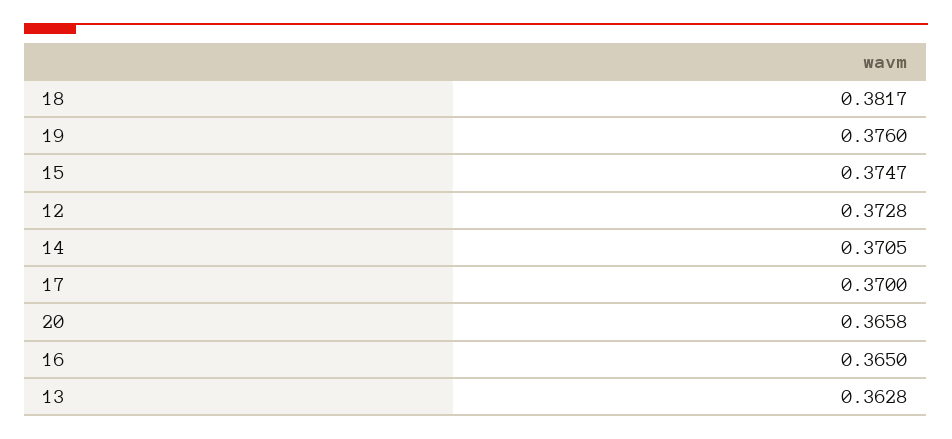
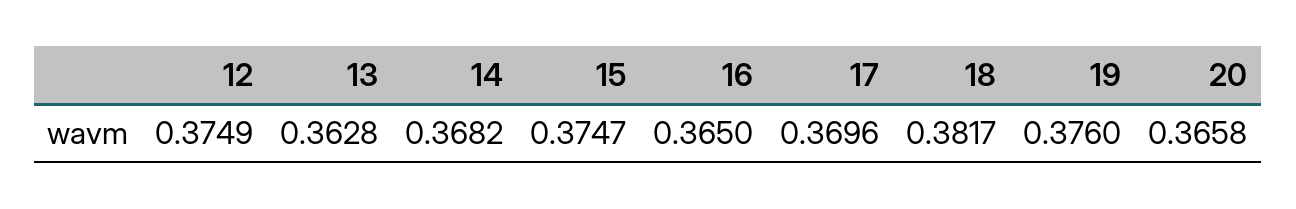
12: 0.3728 -> 0.3749
14: 0.3705 -> 0.3682
17: 0.37 -> 0.3696

